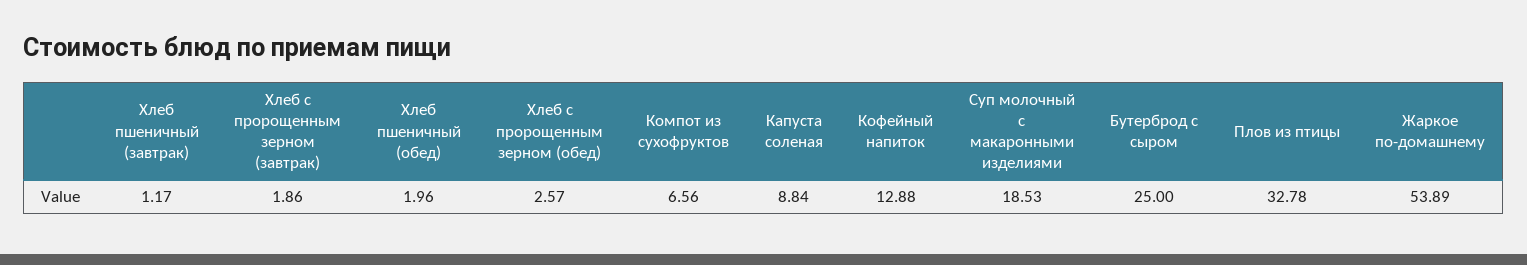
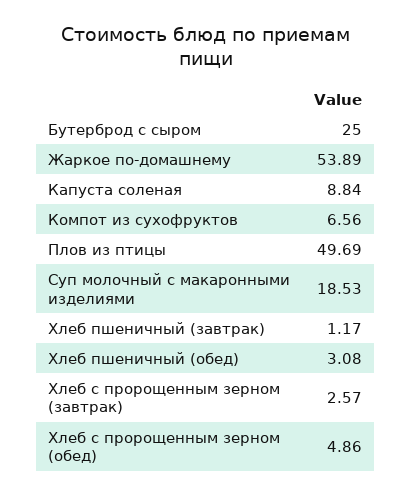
Хлеб с пророщенным зерном (завтрак): 1.86 -> 2.57
Хлеб пшеничный (обед): 1.96 -> 3.08
Хлеб с пророщенным зерном (обед): 2.57 -> 4.86
Кофейный напиток: 12.88 -> none
Плов из птицы: 32.78 -> 49.69

